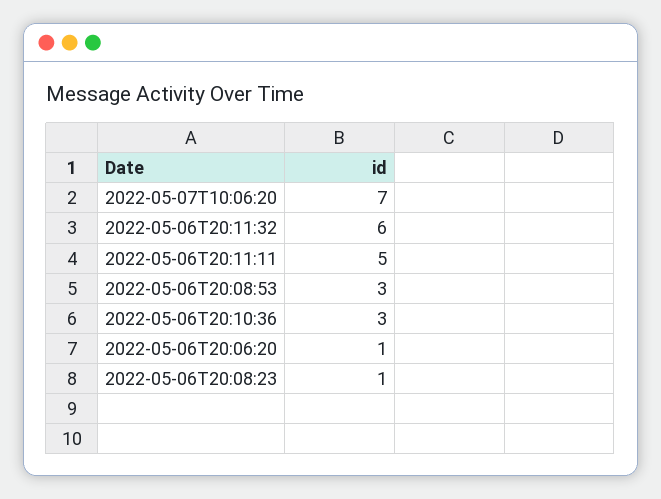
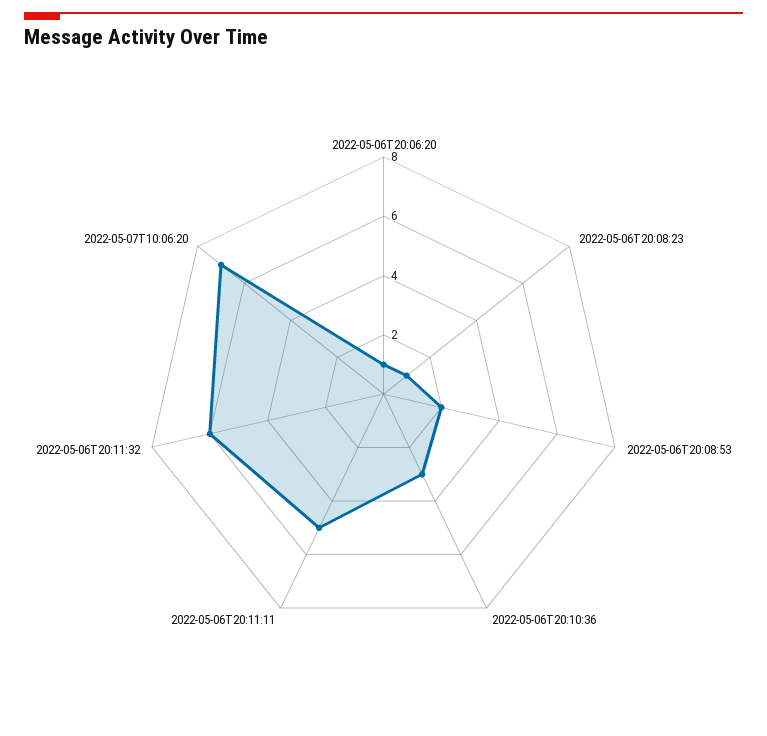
2022-05-06T20:08:53: 3 -> 2

